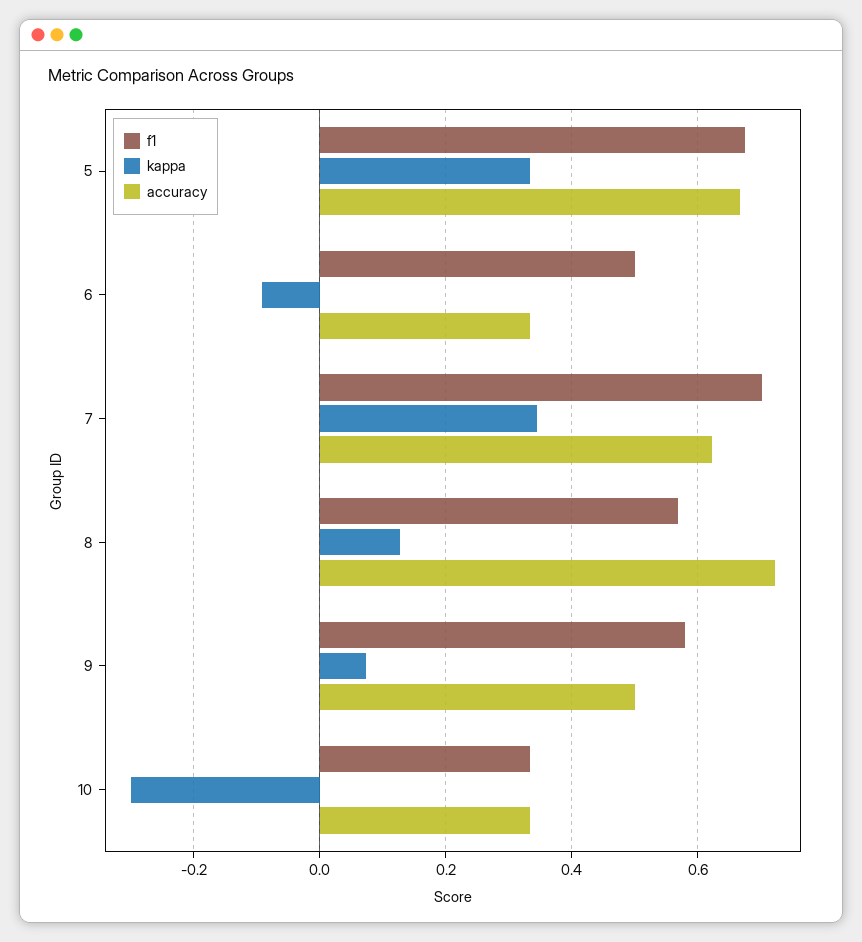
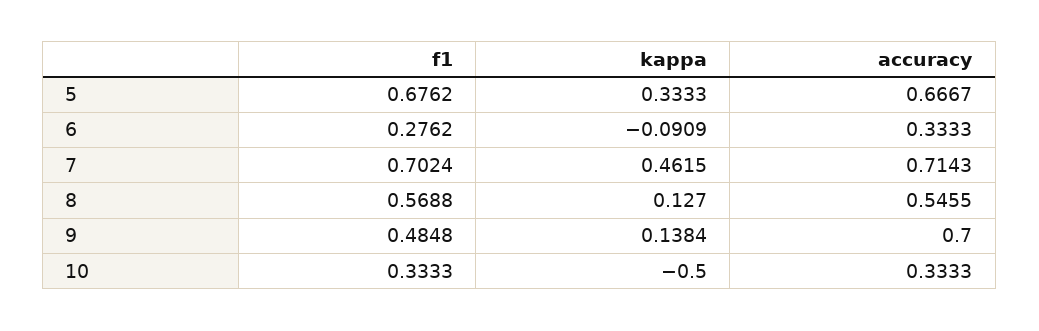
f1, 6: 0.5 -> 0.2762
kappa, 7: 0.34 -> 0.4615
accuracy, 7: 0.62 -> 0.7143
accuracy, 8: 0.72 -> 0.5455
f1, 9: 0.58 -> 0.4848
kappa, 9: 0.08 -> 0.1384
accuracy, 9: 0.5 -> 0.7
kappa, 10: -0.3 -> -0.5

